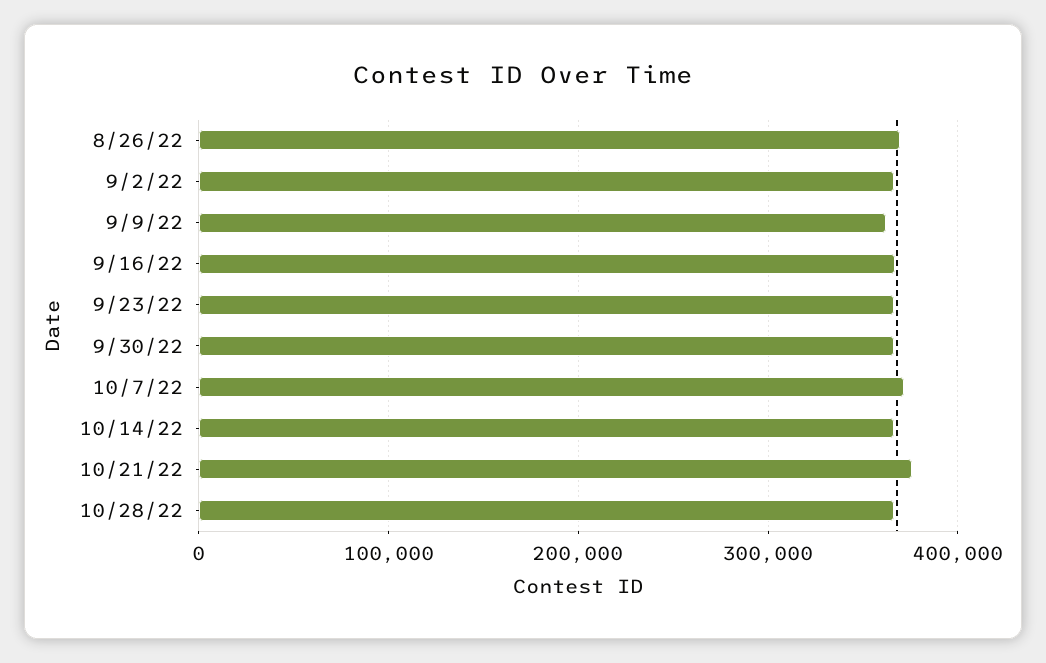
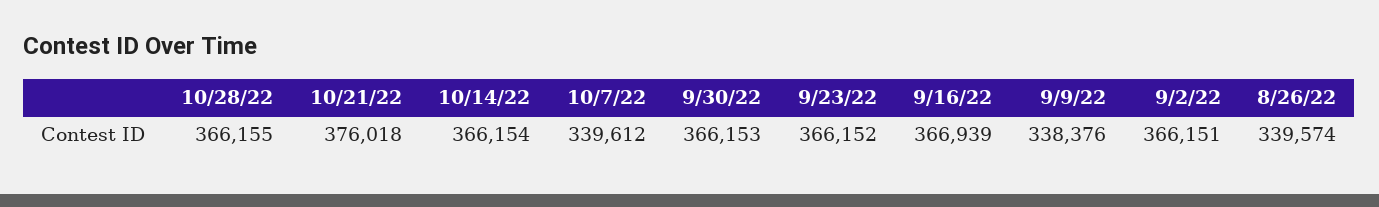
8/26/22: 370000 -> 339574
9/9/22: 360000 -> 338376
10/7/22: 370000 -> 339612

